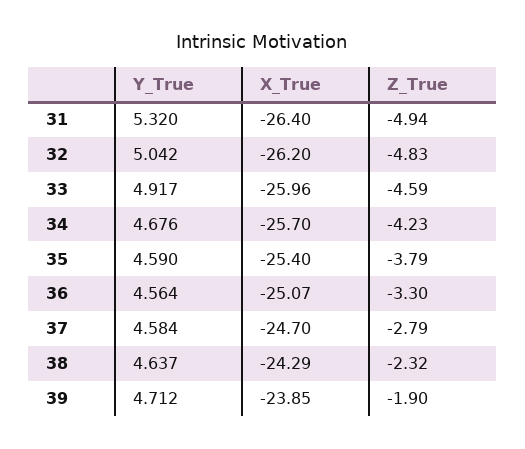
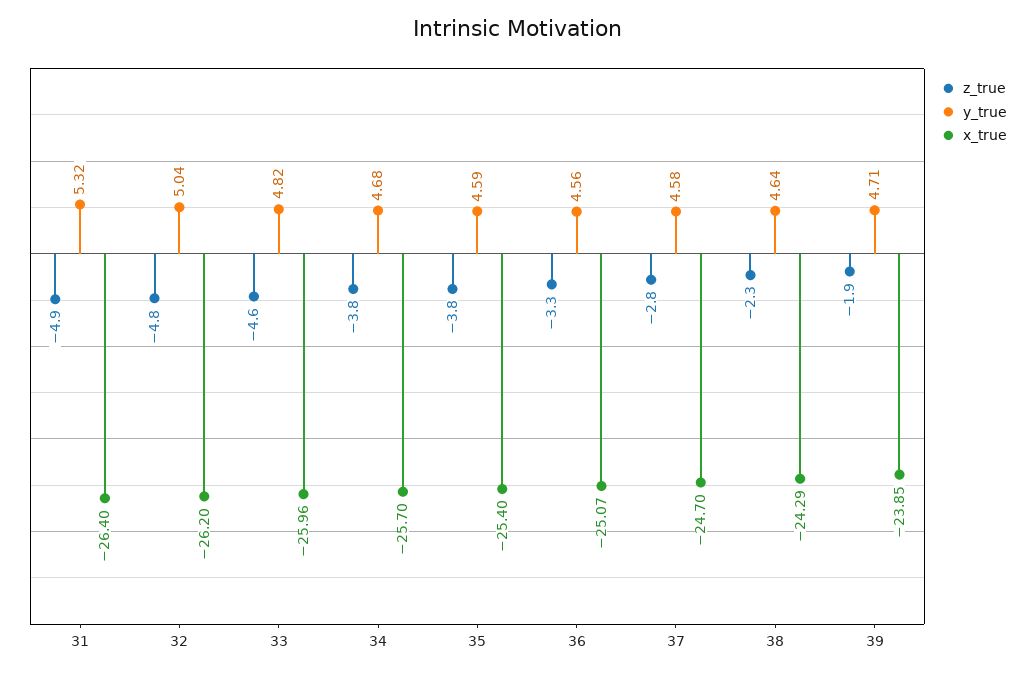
Y_True, 33: 4.917 -> 4.82
Z_True, 34: -4.23 -> -3.8

